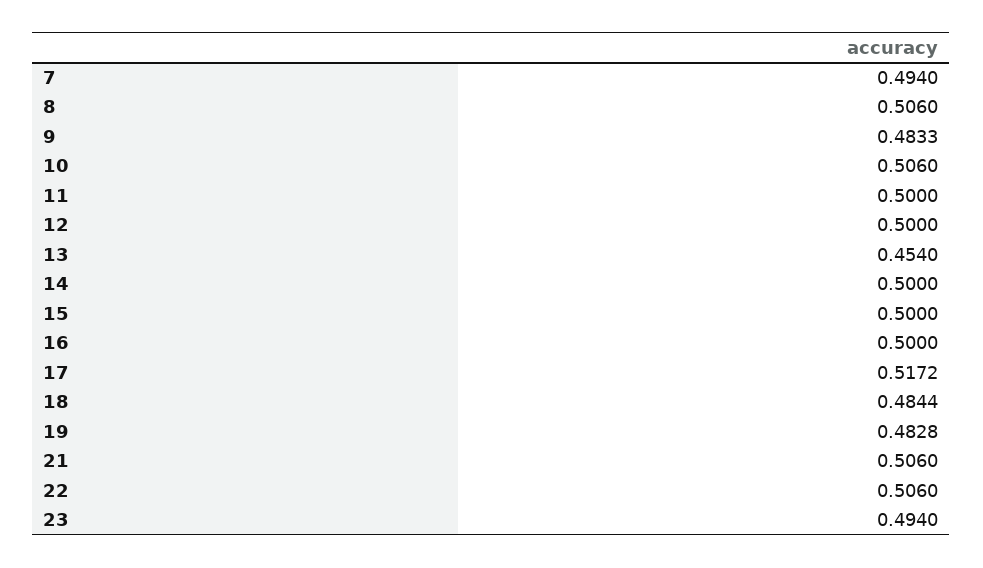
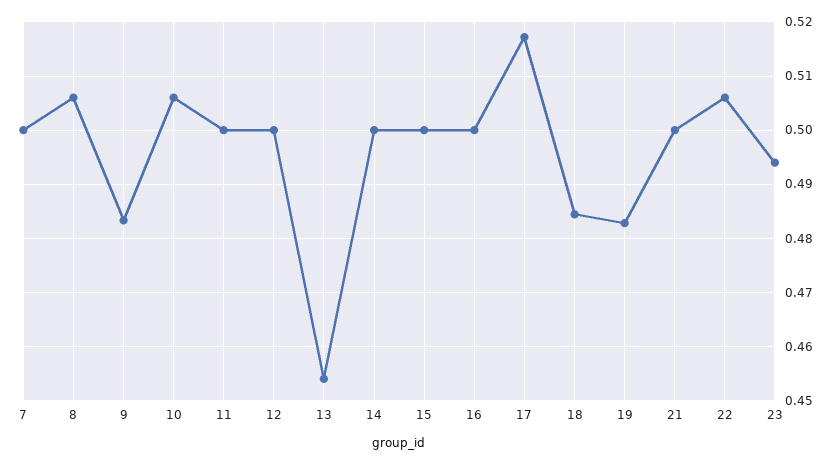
7: 0.494 -> 0.5
21: 0.506 -> 0.5

